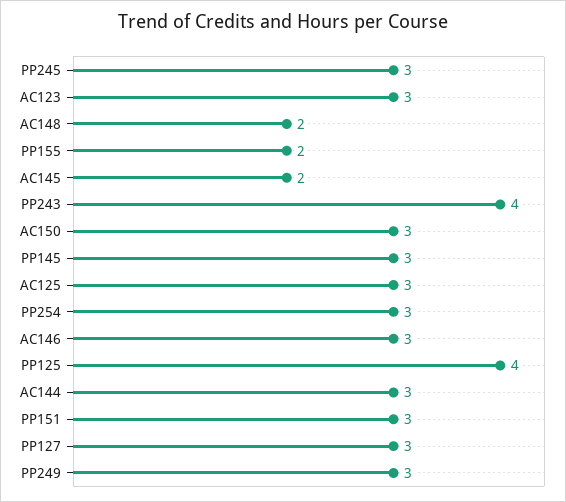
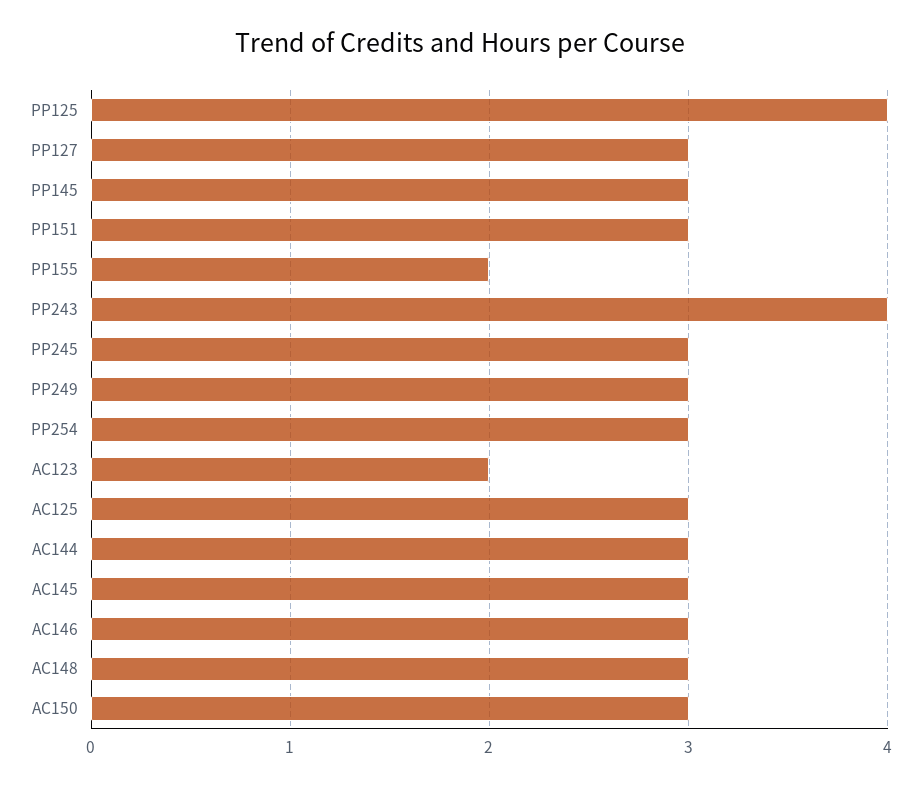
AC123: 3 -> 2
AC148: 2 -> 3
AC145: 2 -> 3

